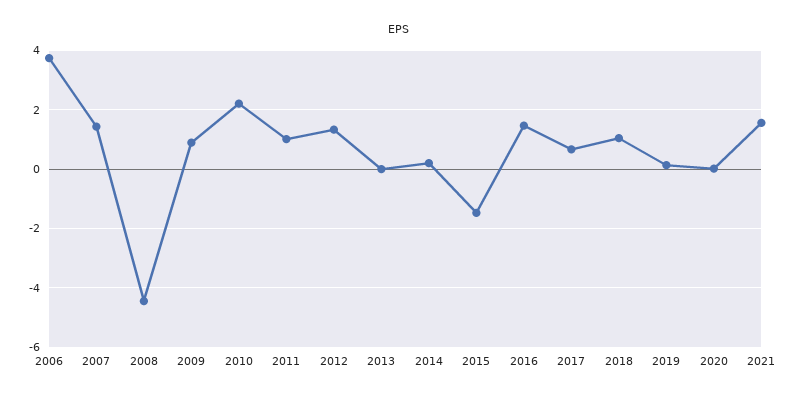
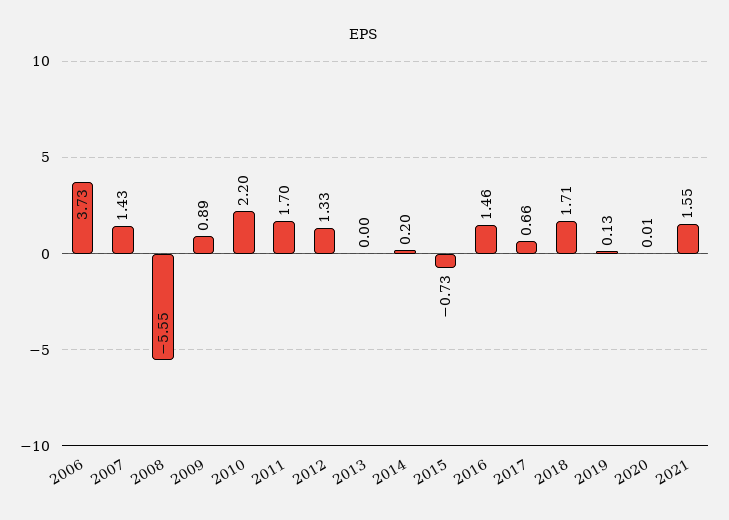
2008: -4.5 -> -5.55
2011: 1 -> 1.7
2015: -1.5 -> -0.73
2018: 1 -> 1.71

